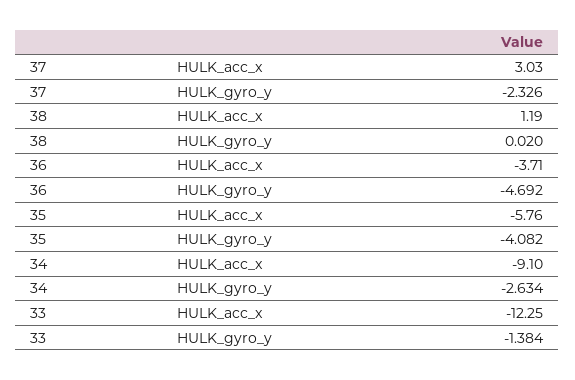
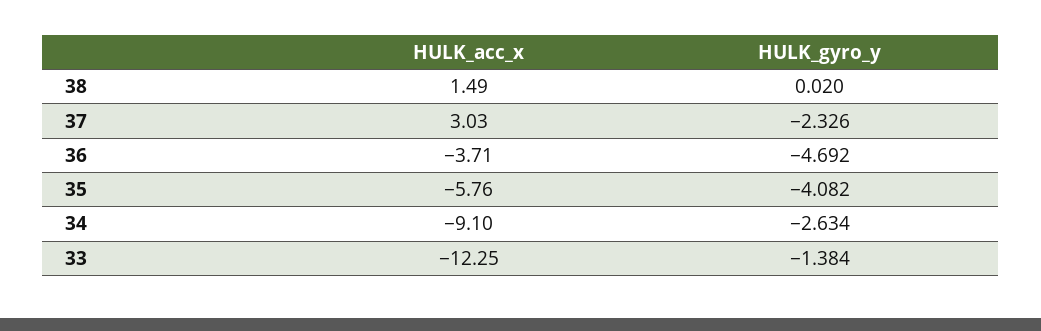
38, HULK_acc_x: 1.19 -> 1.49

